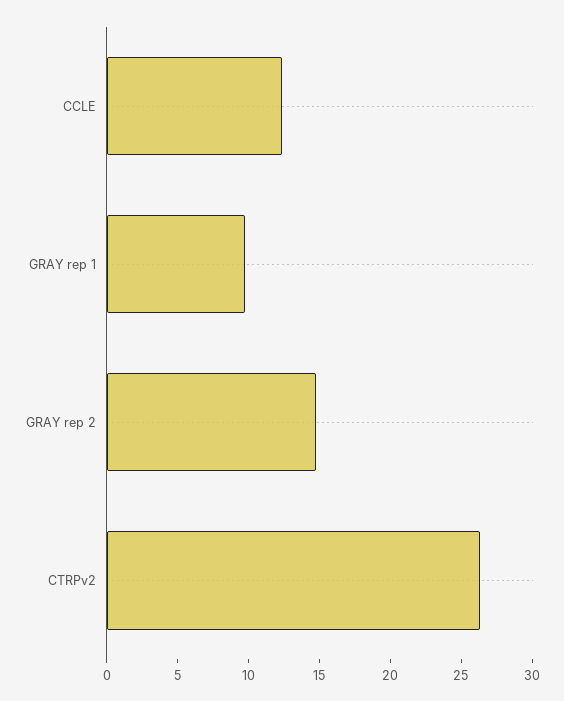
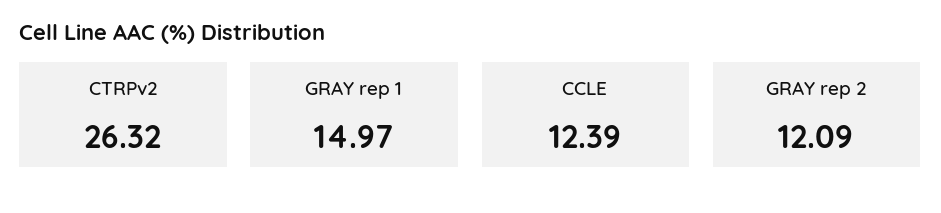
GRAY rep 1: 10 -> 14.97
GRAY rep 2: 15 -> 12.09

